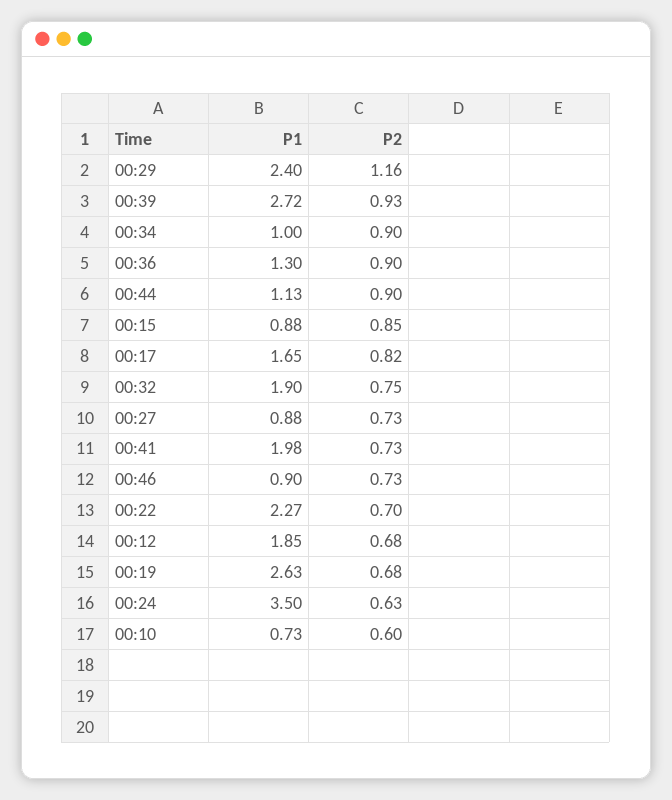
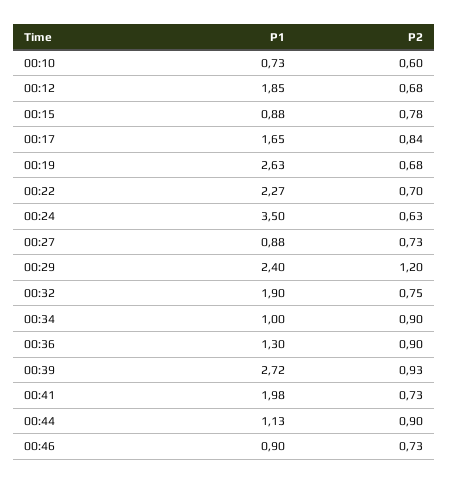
P2, 00:29: 1.16 -> 1.2
P2, 00:15: 0.85 -> 0.78
P2, 00:17: 0.82 -> 0.84

